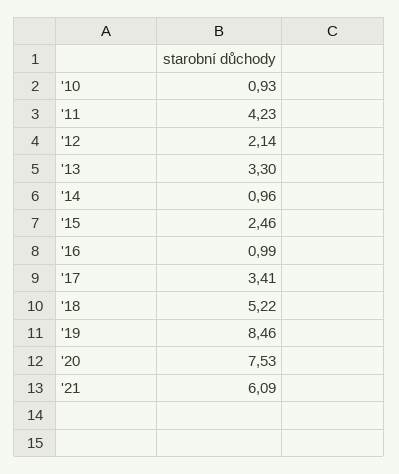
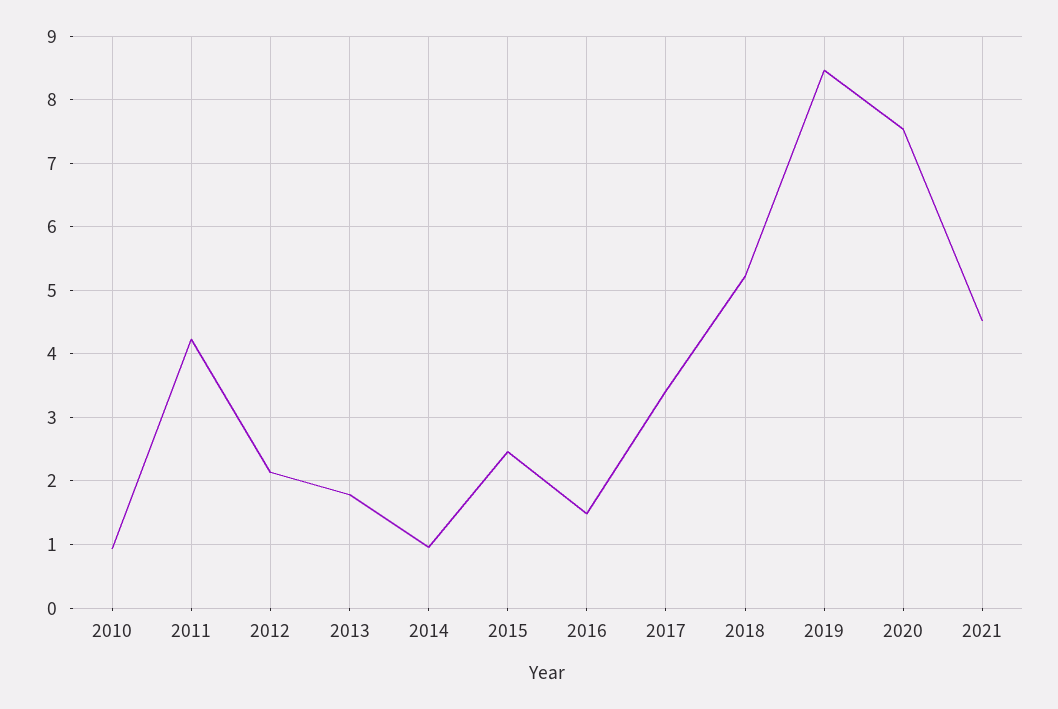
'13: 3.3 -> 1.8
'16: 0.99 -> 1.5
'21: 6.09 -> 4.5

